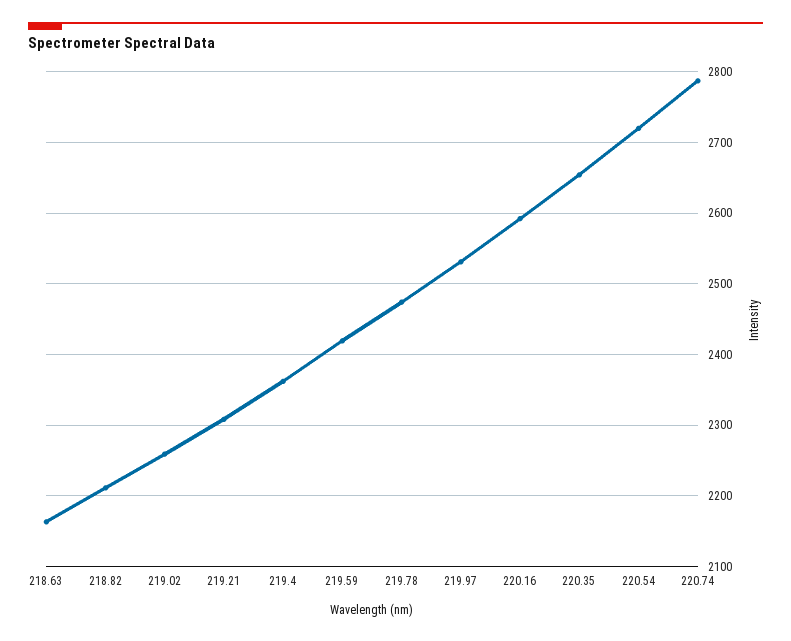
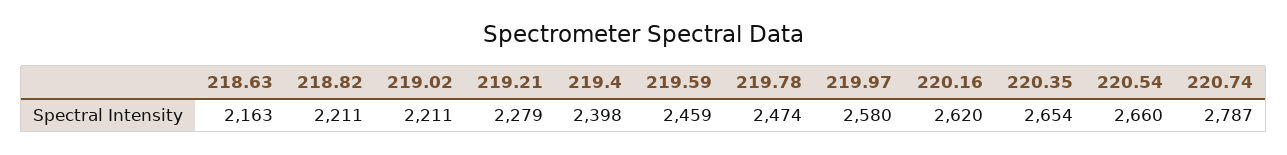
219.02: 2260 -> 2211
219.21: 2310 -> 2279
219.4: 2360 -> 2398
219.59: 2420 -> 2459
219.97: 2530 -> 2580
220.16: 2590 -> 2620
220.54: 2720 -> 2660

